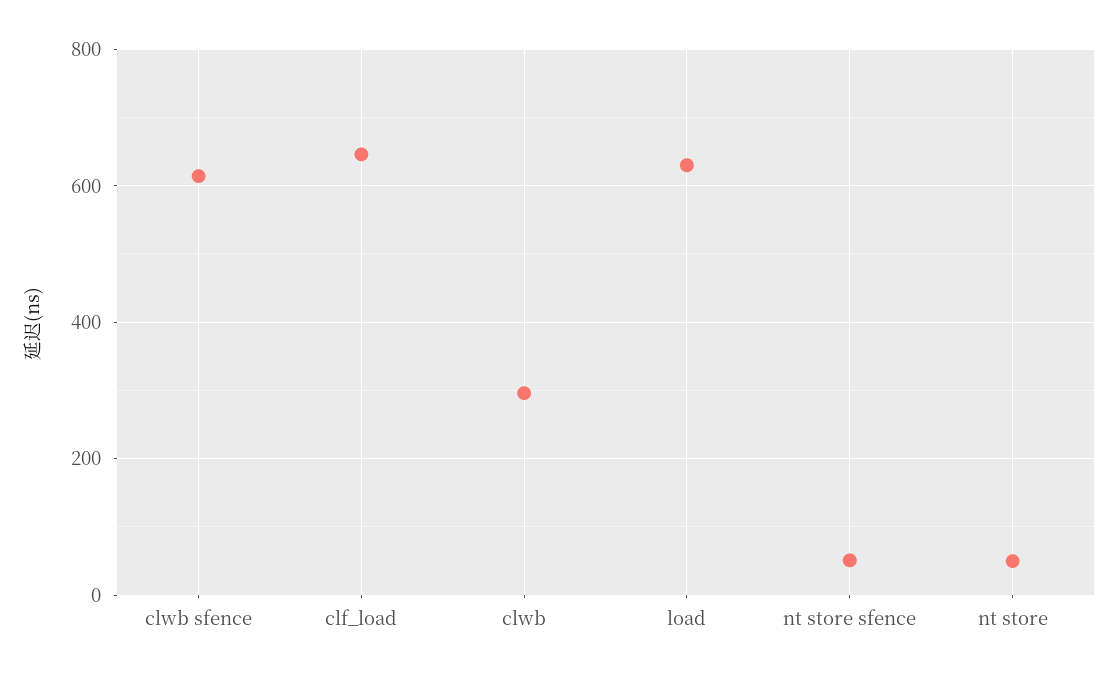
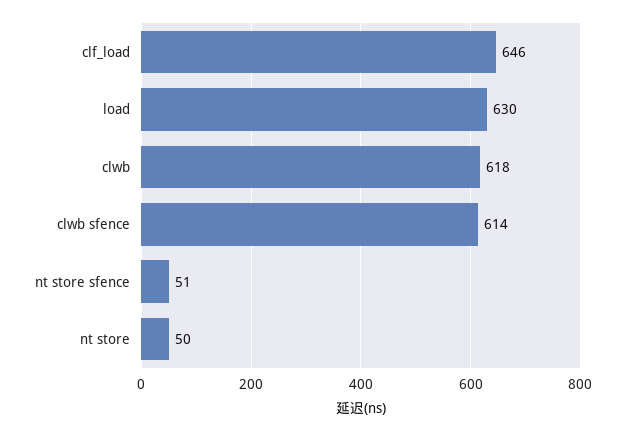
clwb: 300 -> 618

